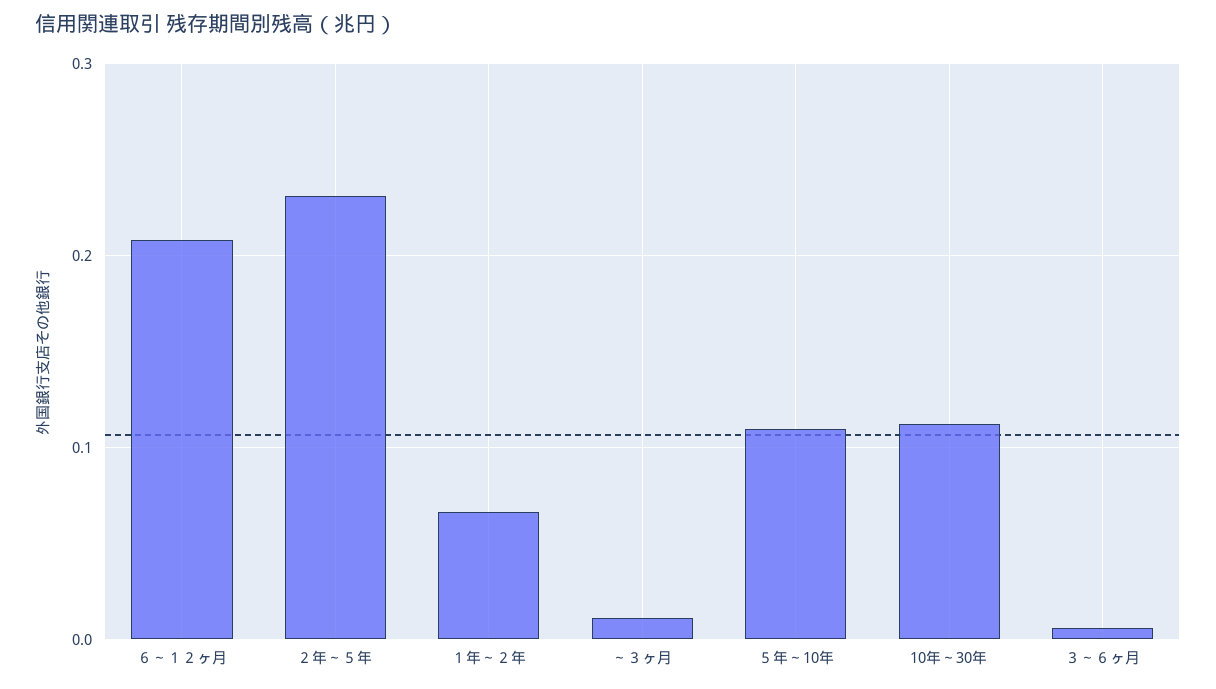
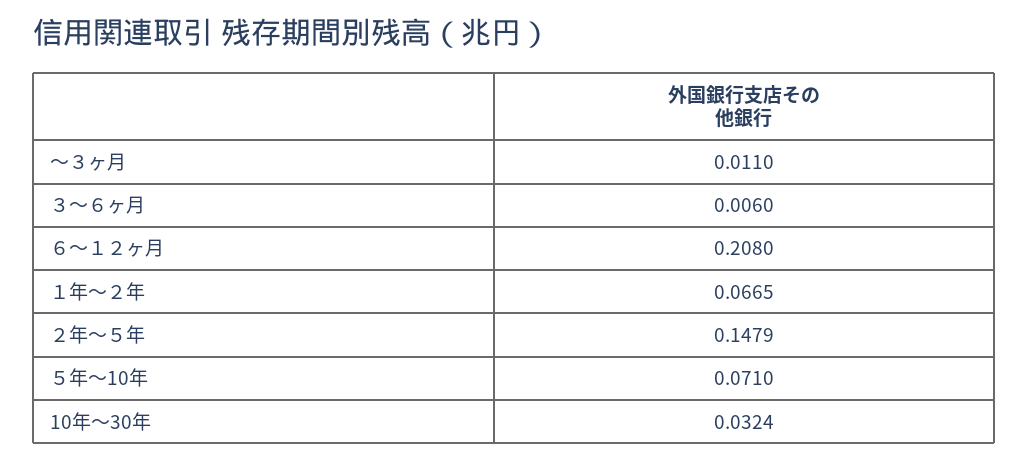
２年～５年: 0.23 -> 0.1479
５年～10年: 0.11 -> 0.071
10年～30年: 0.11 -> 0.0324

